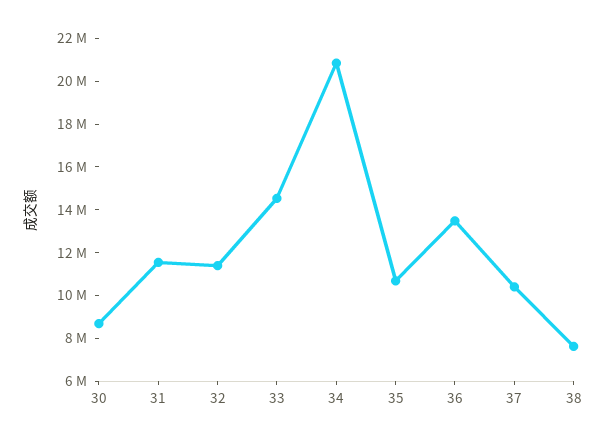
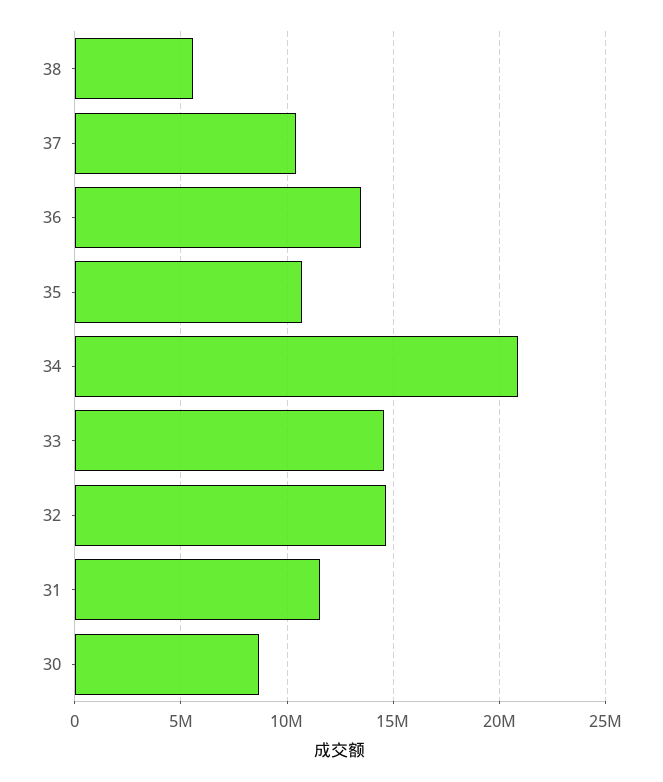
32: 11500000 -> 14500000
38: 7500000 -> 5500000

